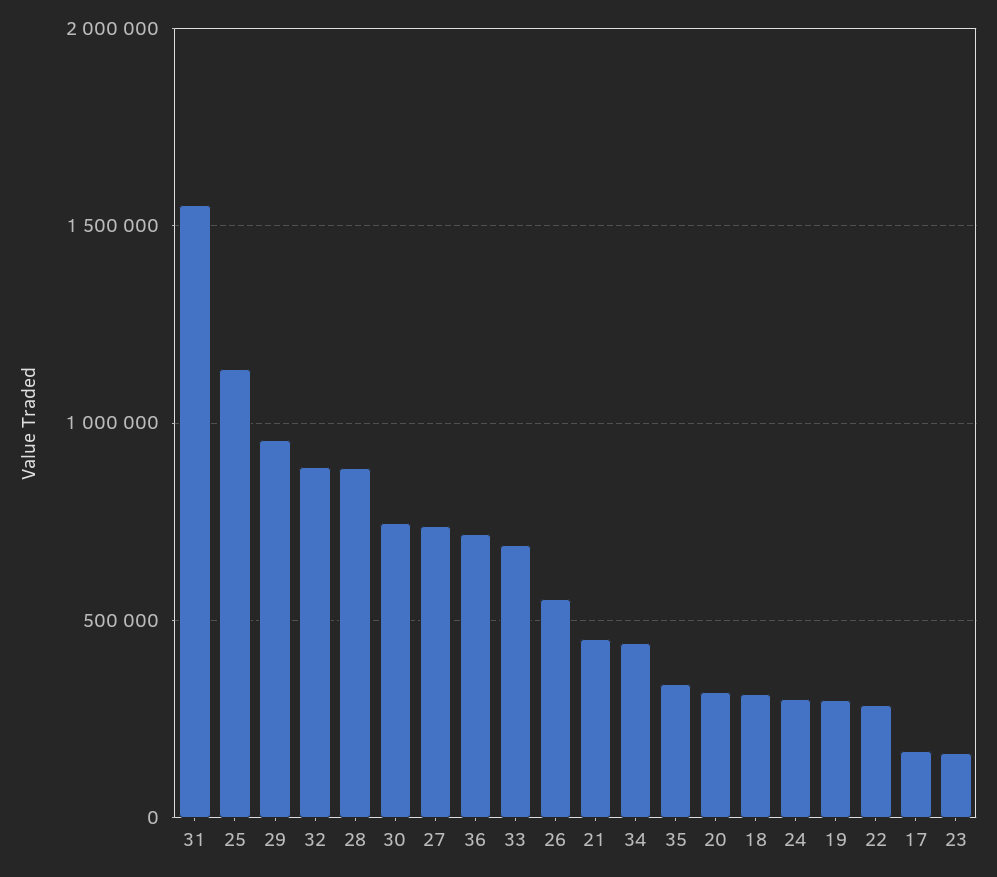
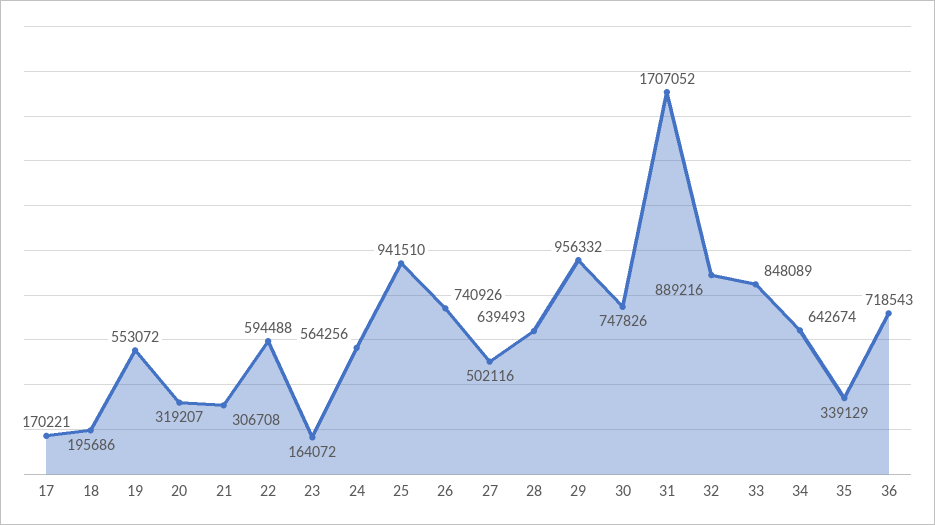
31: 1550000 -> 1707052
25: 1150000 -> 941510
28: 900000 -> 639493
27: 750000 -> 502116
33: 700000 -> 848089
26: 550000 -> 740926
21: 450000 -> 306708
34: 450000 -> 642674
18: 300000 -> 195686
24: 300000 -> 564256
19: 300000 -> 553072
22: 300000 -> 594488

